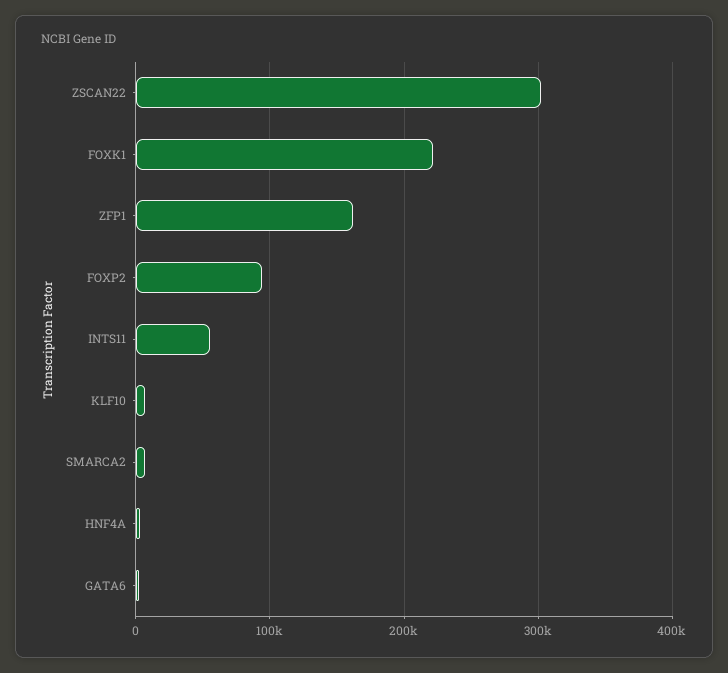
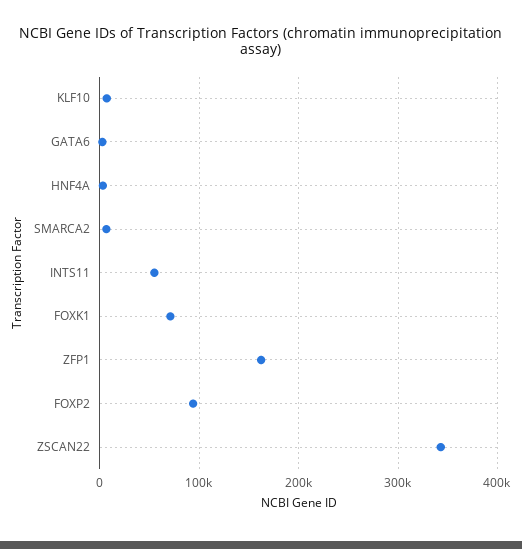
ZSCAN22: 300000 -> 340000
FOXK1: 220000 -> 70000

